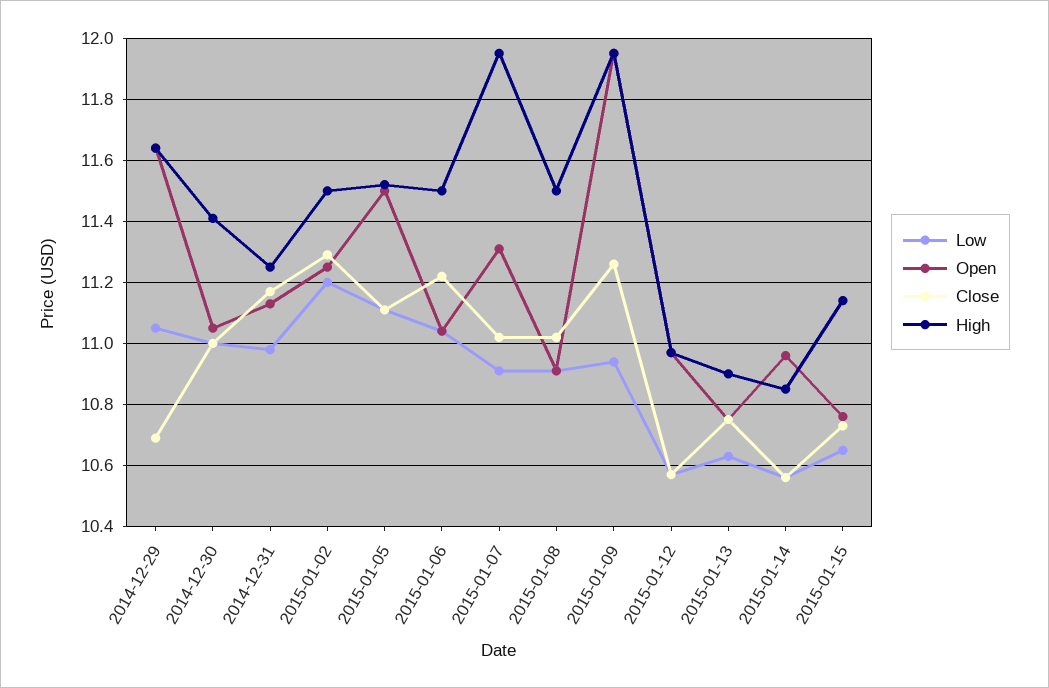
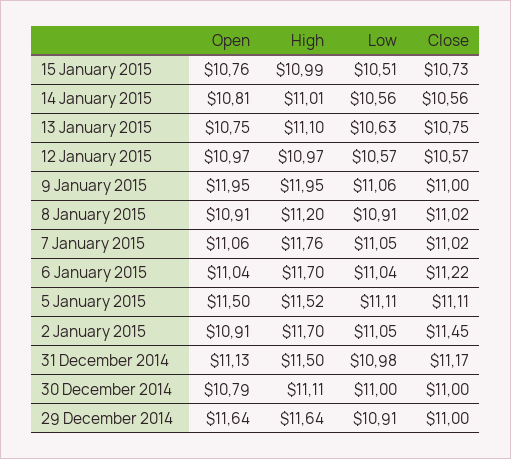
Low, 2014-12-29: 11.05 -> 10.91
Close, 2014-12-29: 10.7 -> 11
Open, 2014-12-30: 11.05 -> 10.79
High, 2014-12-30: 11.4 -> 11.11
High, 2014-12-31: 11.25 -> 11.5
Low, 2015-01-02: 11.2 -> 11.05
Open, 2015-01-02: 11.25 -> 10.91
Close, 2015-01-02: 11.3 -> 11.45
High, 2015-01-02: 11.5 -> 11.7
High, 2015-01-06: 11.5 -> 11.7
Low, 2015-01-07: 10.9 -> 11.05
Open, 2015-01-07: 11.3 -> 11.06
High, 2015-01-07: 11.95 -> 11.76
High, 2015-01-08: 11.5 -> 11.2
Low, 2015-01-09: 10.95 -> 11.06
Close, 2015-01-09: 11.25 -> 11
High, 2015-01-13: 10.9 -> 11.1
Open, 2015-01-14: 10.95 -> 10.81
High, 2015-01-14: 10.85 -> 11.01
Low, 2015-01-15: 10.65 -> 10.51
High, 2015-01-15: 11.15 -> 10.99

